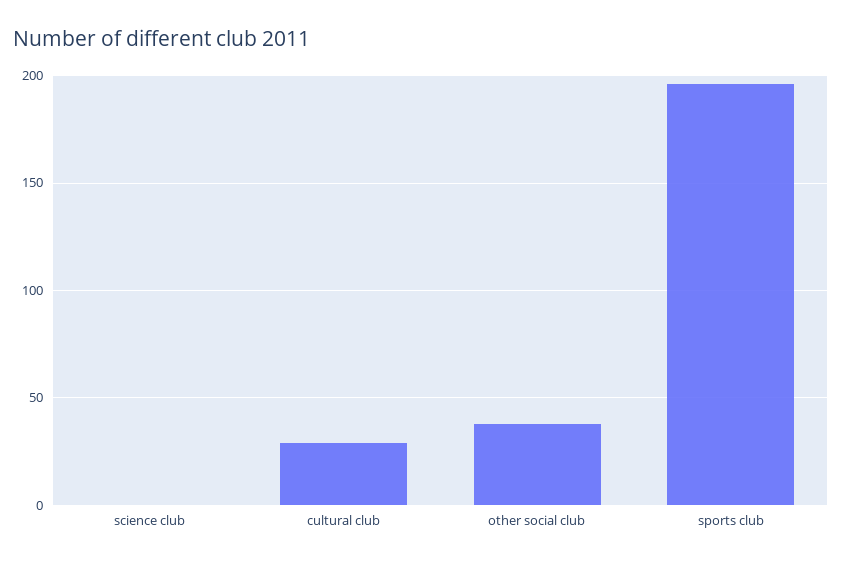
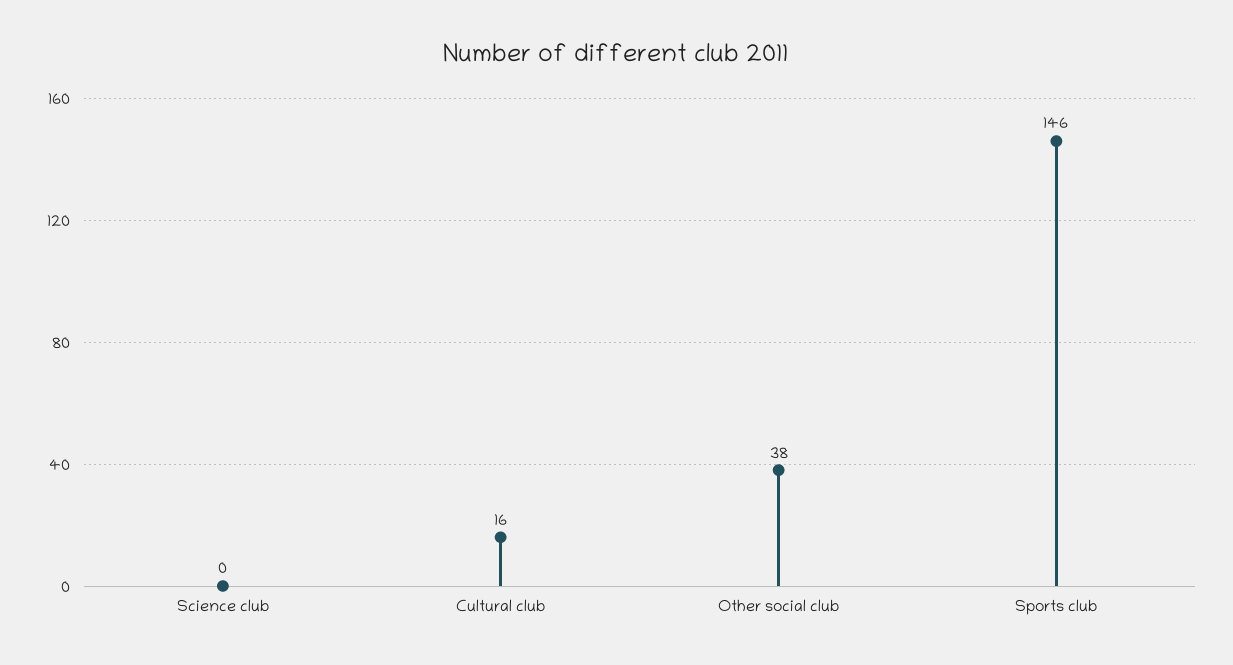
cultural club: 30 -> 16
sports club: 195 -> 146

